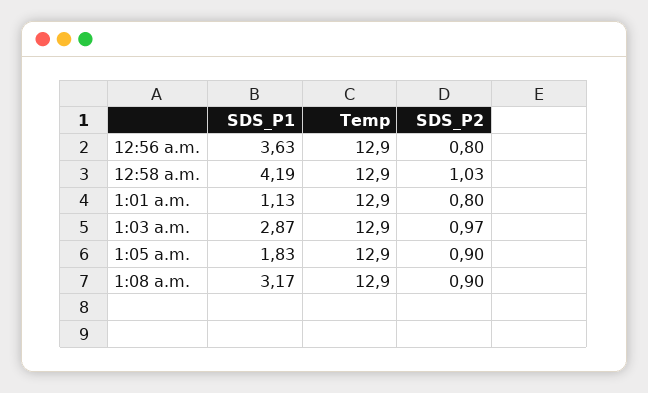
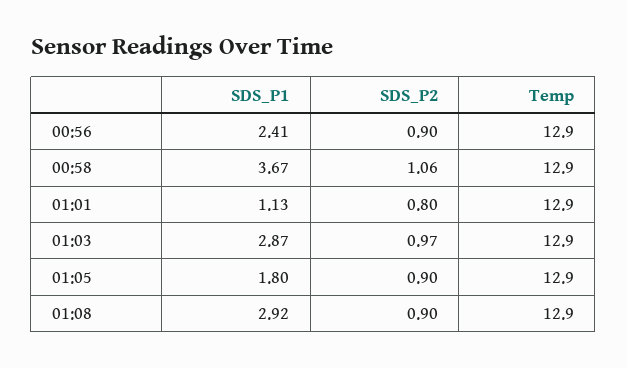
SDS_P1, 12:56 a.m.: 3.63 -> 2.41
SDS_P2, 12:56 a.m.: 0.8 -> 0.9
SDS_P1, 12:58 a.m.: 4.19 -> 3.67
SDS_P2, 12:58 a.m.: 1.03 -> 1.06
SDS_P1, 1:05 a.m.: 1.83 -> 1.8
SDS_P1, 1:08 a.m.: 3.17 -> 2.92

